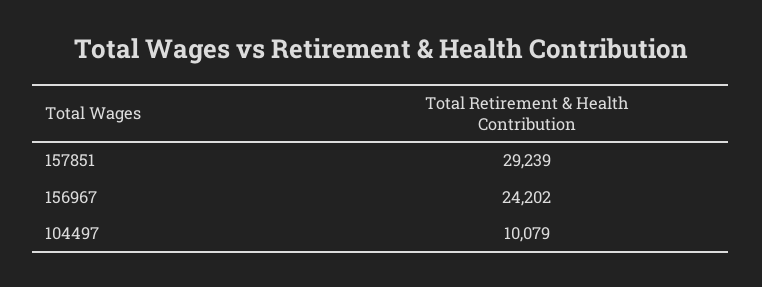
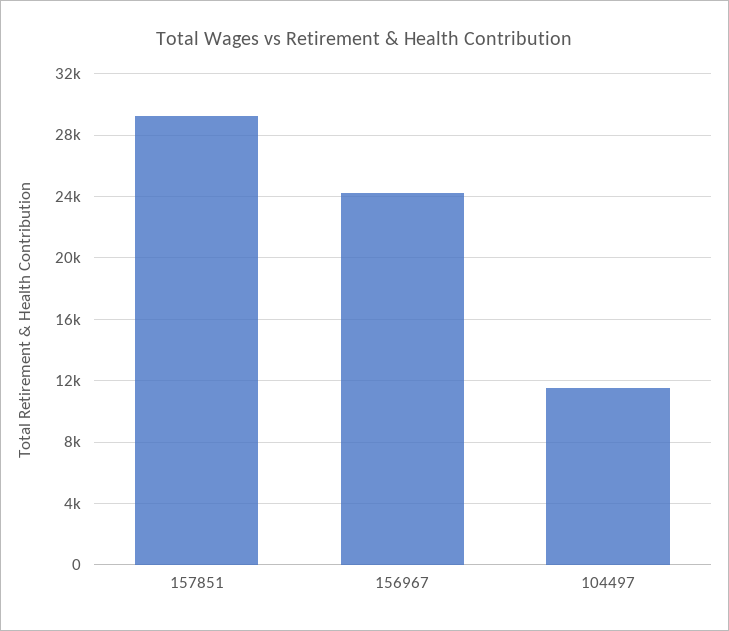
104497: 10079 -> 11500

